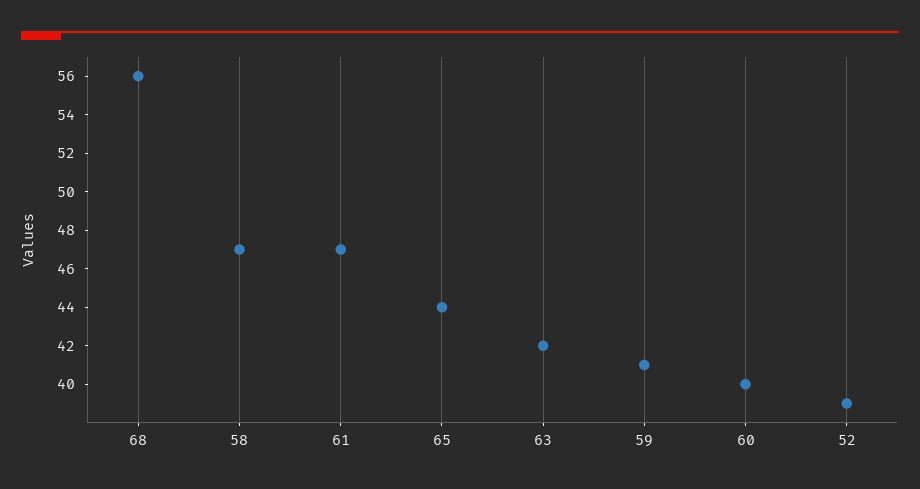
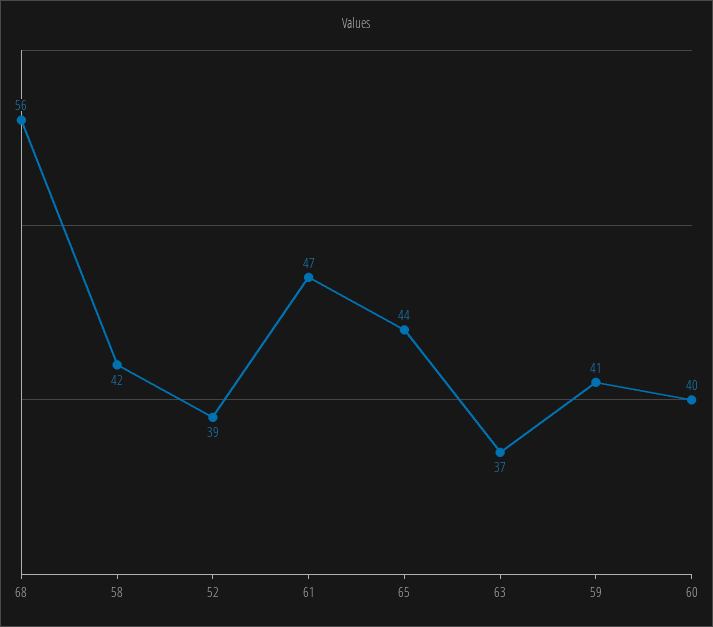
58: 47 -> 42
63: 42 -> 37

